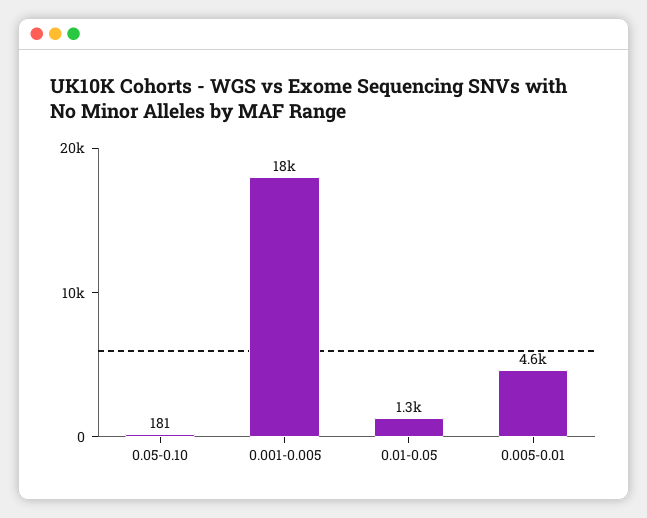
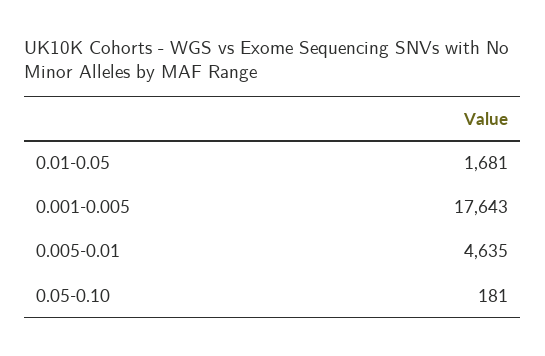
0.01-0.05: 1300 -> 1681

